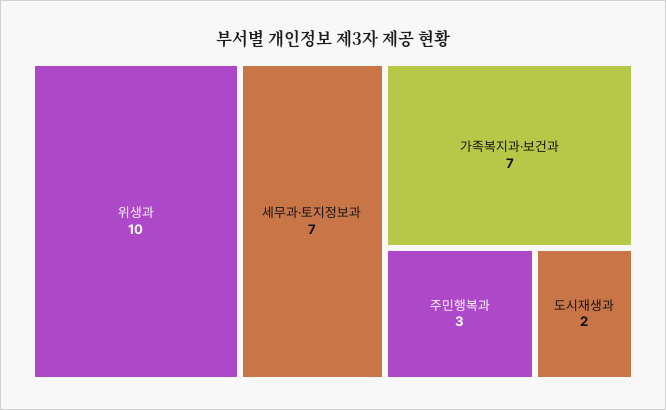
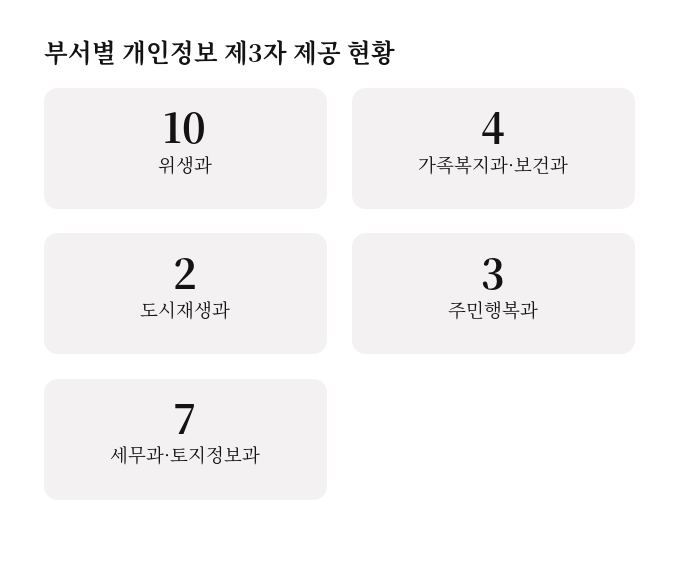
가족복지과·보건과: 7 -> 4

